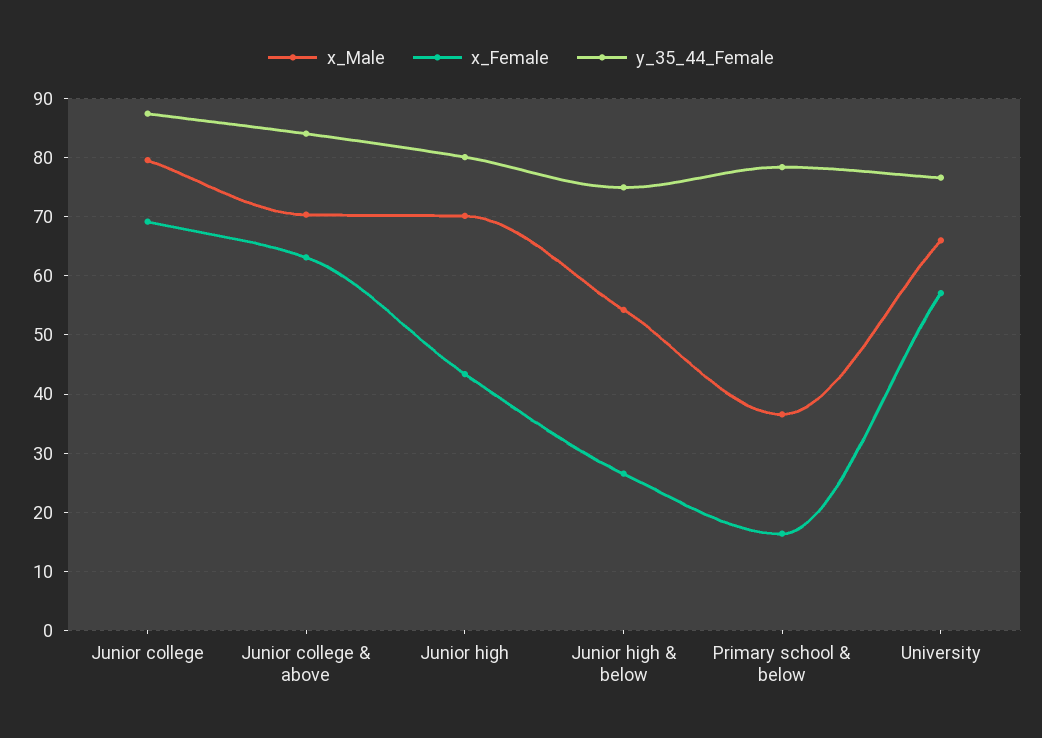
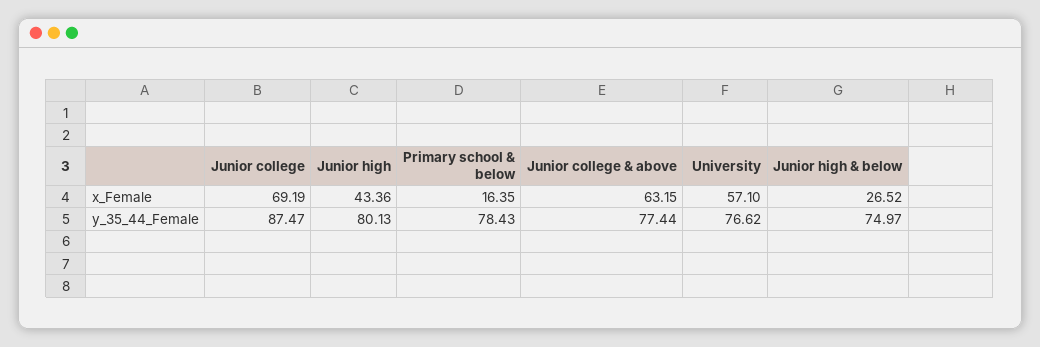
x_Male, Junior college: 80 -> none
x_Male, Junior college & above: 70 -> none
y_35_44_Female, Junior college & above: 84 -> 77.44
x_Male, Junior high: 70 -> none
x_Male, Junior high & below: 54 -> none
x_Male, Primary school & below: 36 -> none
x_Male, University: 66 -> none

